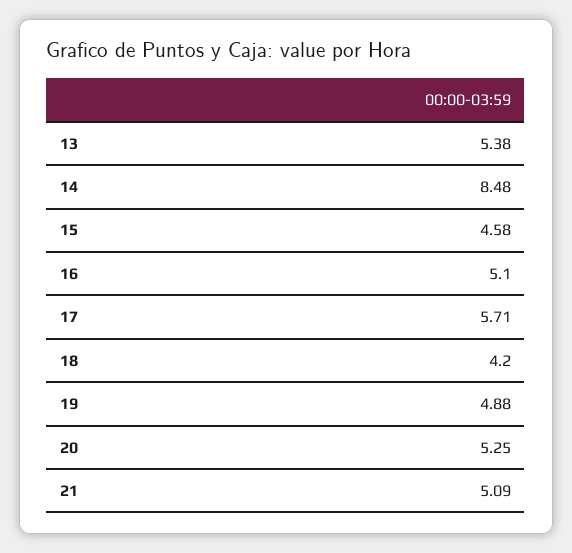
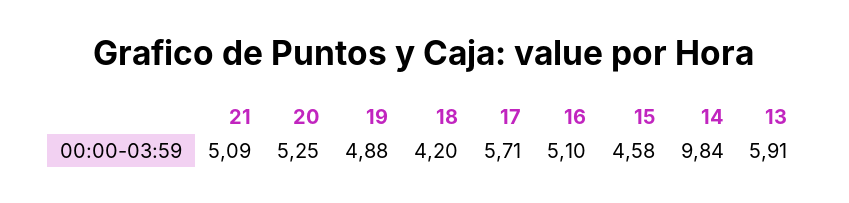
13: 5.38 -> 5.91
14: 8.48 -> 9.84

